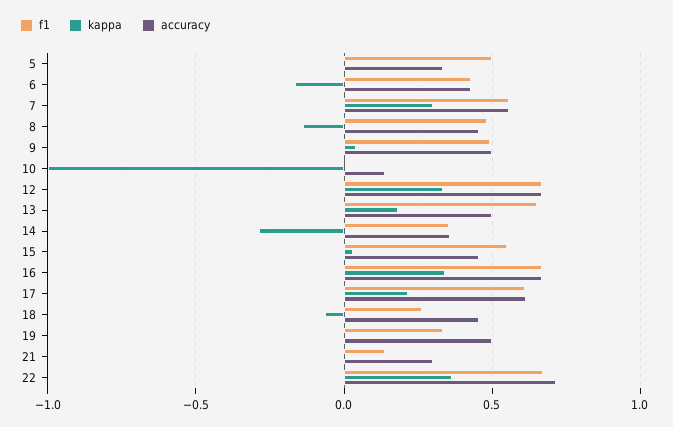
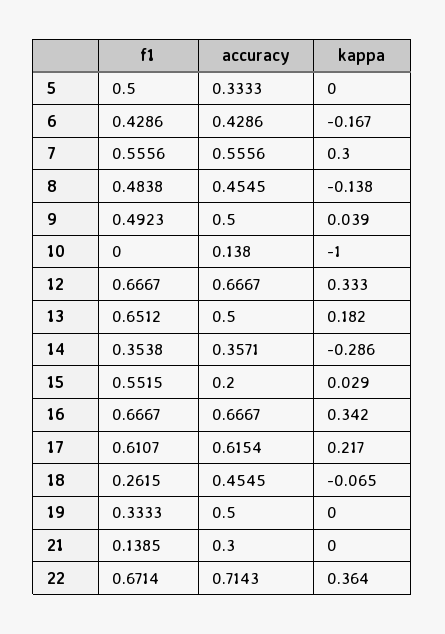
accuracy, 15: 0.45 -> 0.2

